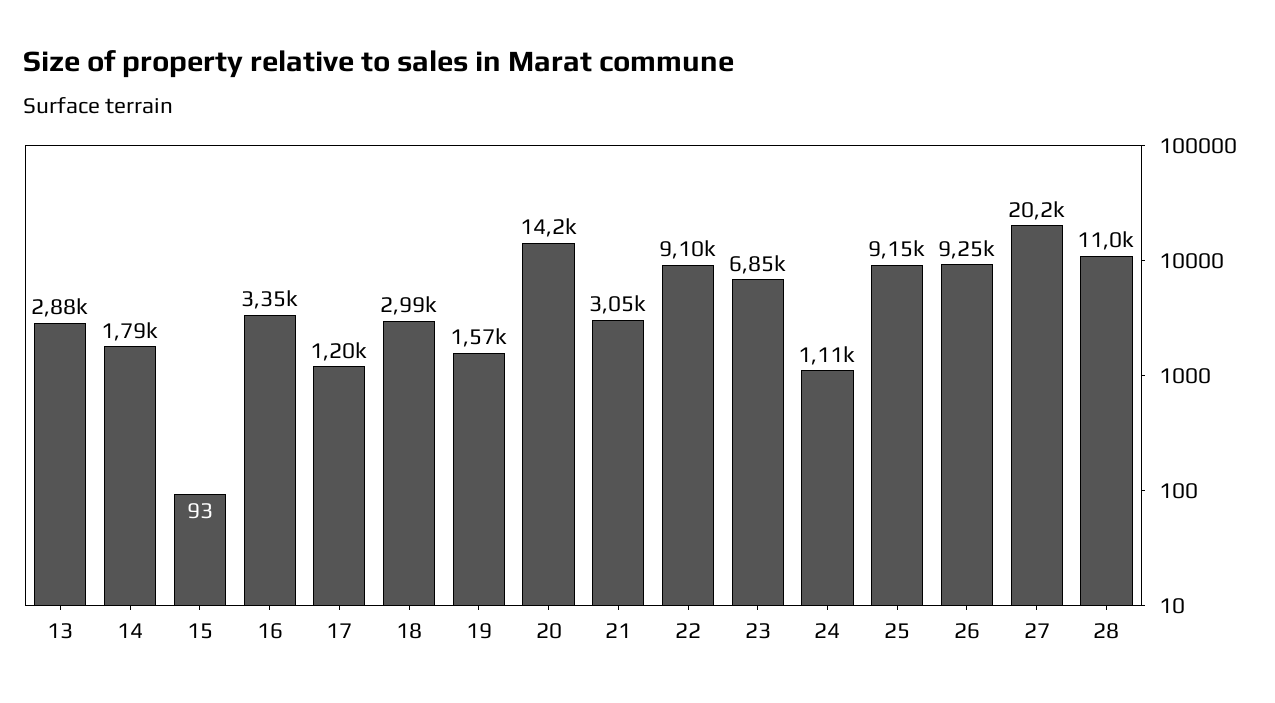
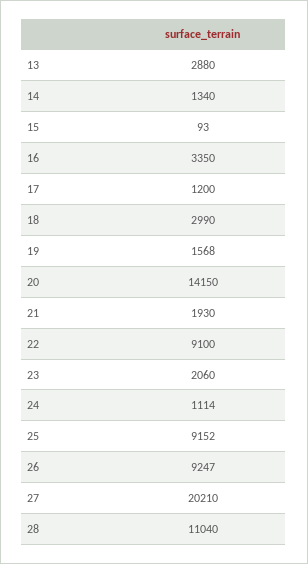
14: 1790 -> 1340
21: 3050 -> 1930
23: 6850 -> 2060

